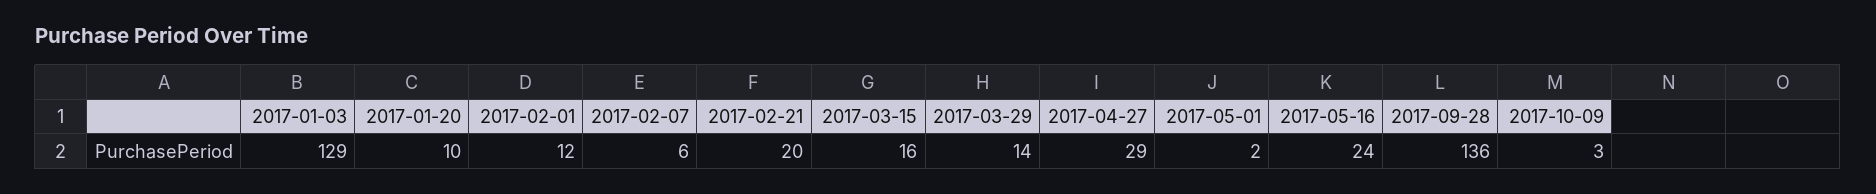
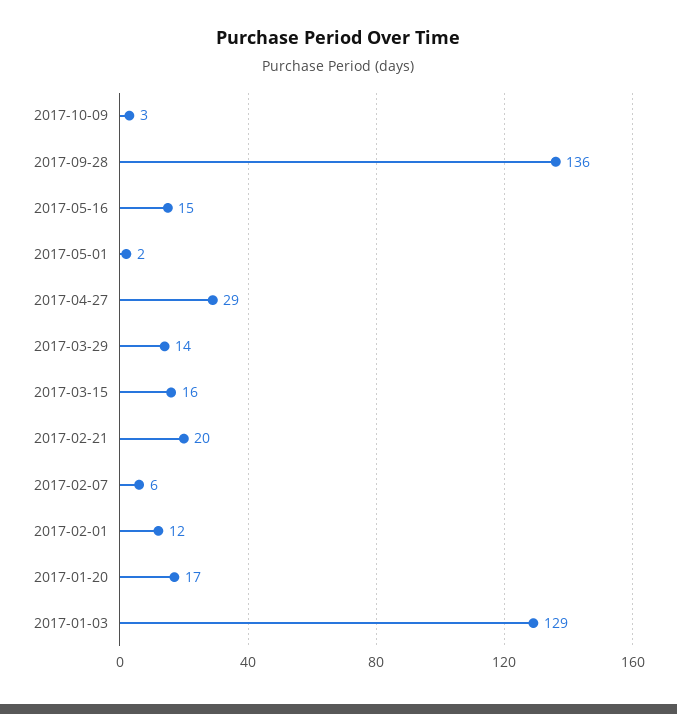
2017-01-20: 10 -> 17
2017-05-16: 24 -> 15

